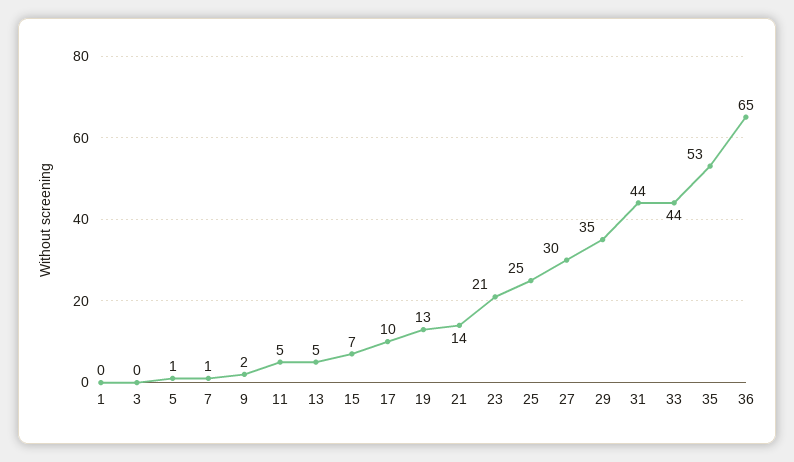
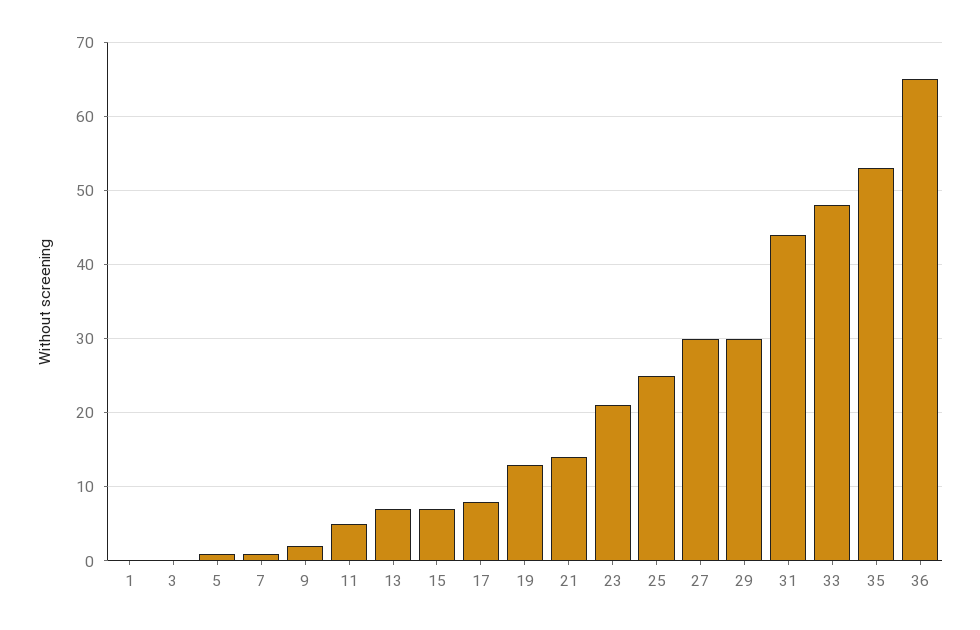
13: 5 -> 7
17: 10 -> 8
29: 35 -> 30
33: 44 -> 48

